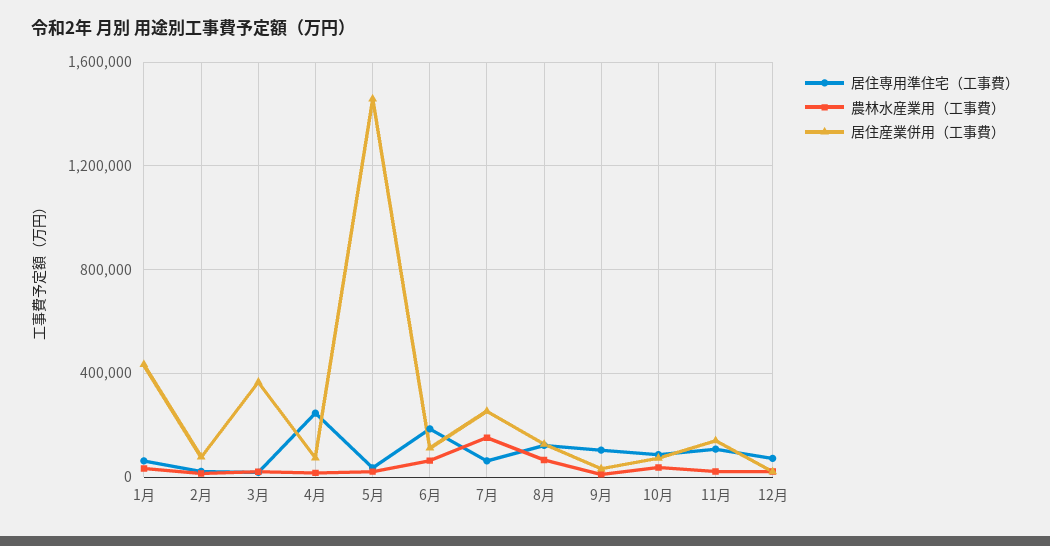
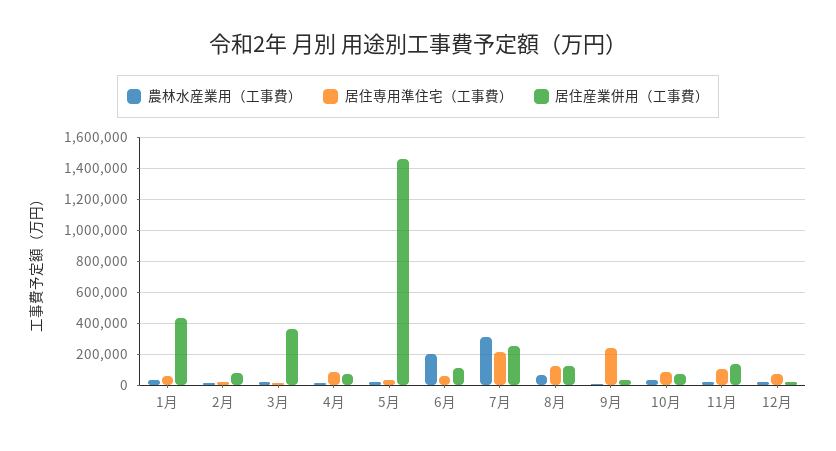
居住専用準住宅（工事費）, 4月: 250000 -> 100000
居住専用準住宅（工事費）, 6月: 200000 -> 50000
農林水産業用（工事費）, 6月: 50000 -> 200000
居住専用準住宅（工事費）, 7月: 50000 -> 200000
農林水産業用（工事費）, 7月: 150000 -> 300000
居住専用準住宅（工事費）, 9月: 100000 -> 250000

